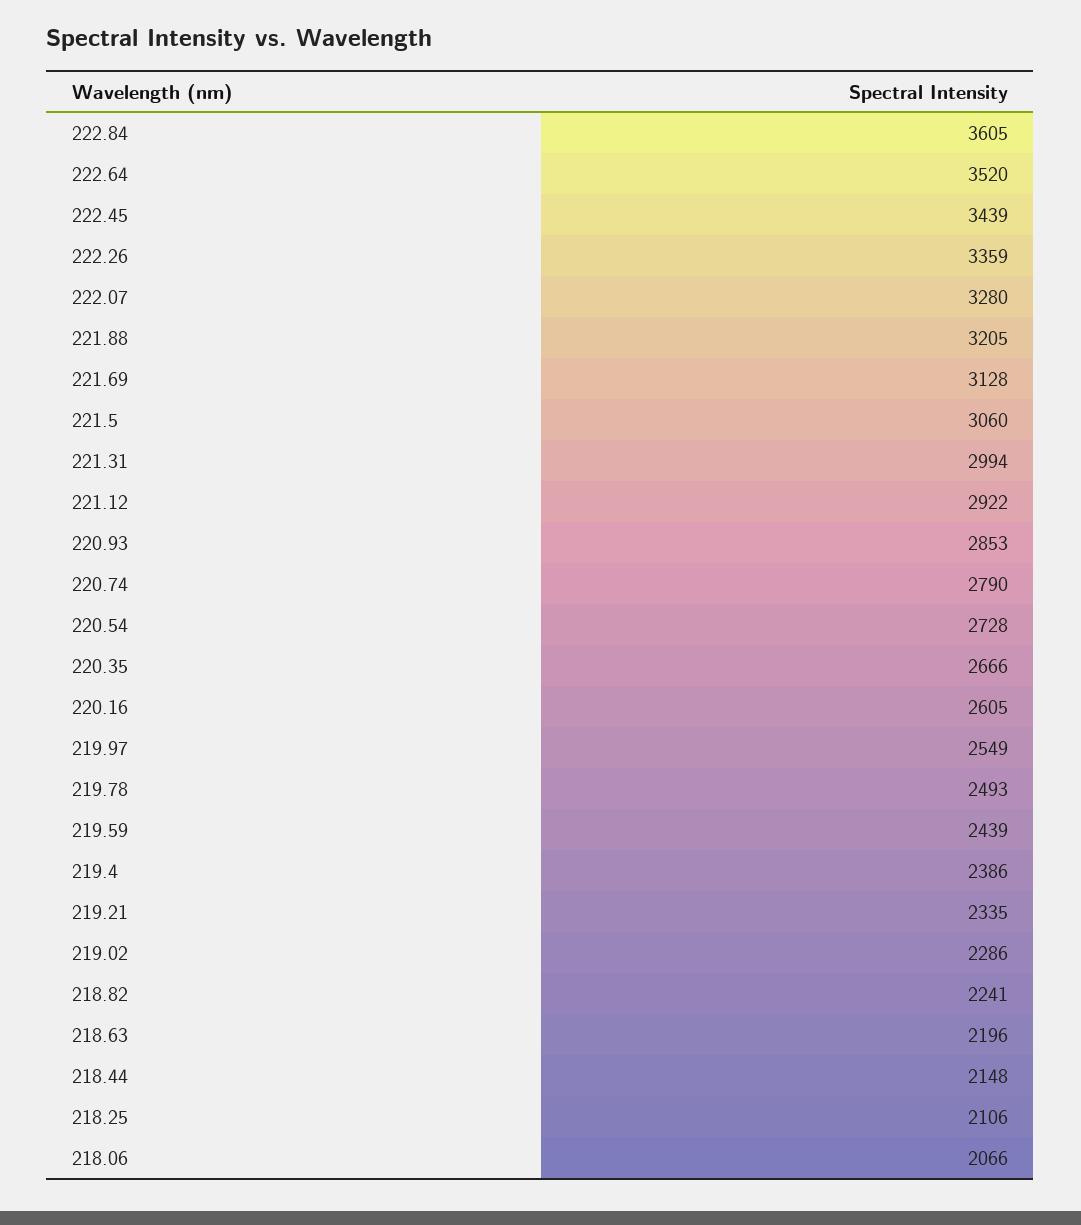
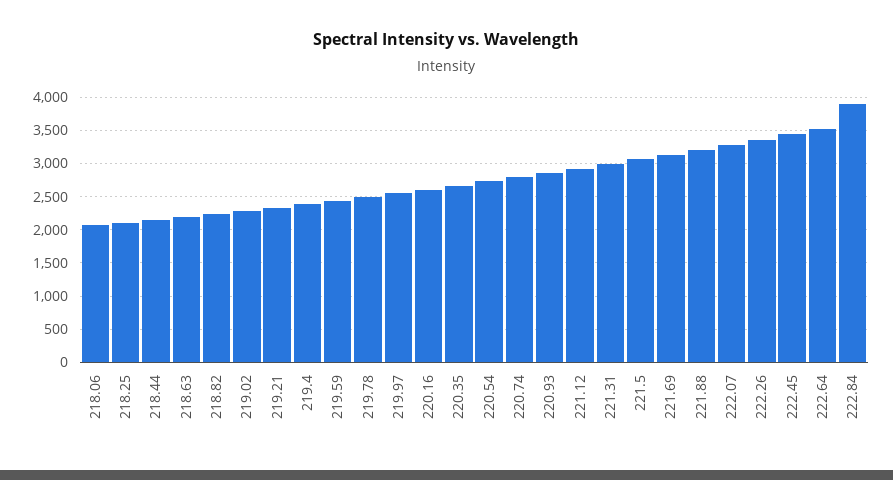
222.84: 3605 -> 3900

